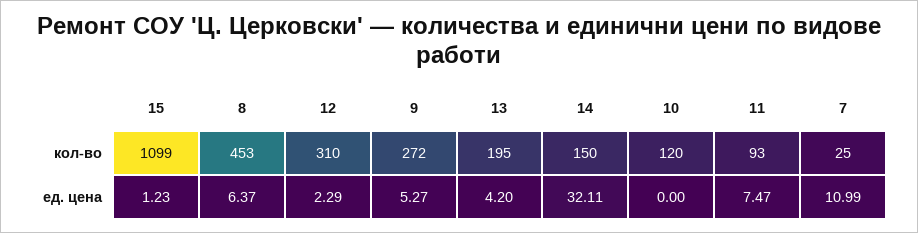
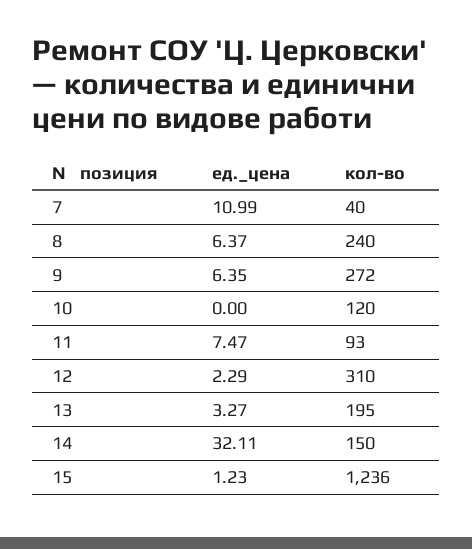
15, кол-во: 1099 -> 1236
8, кол-во: 453 -> 240
7, кол-во: 25 -> 40
9, ед. цена: 5.27 -> 6.35
13, ед. цена: 4.2 -> 3.27

